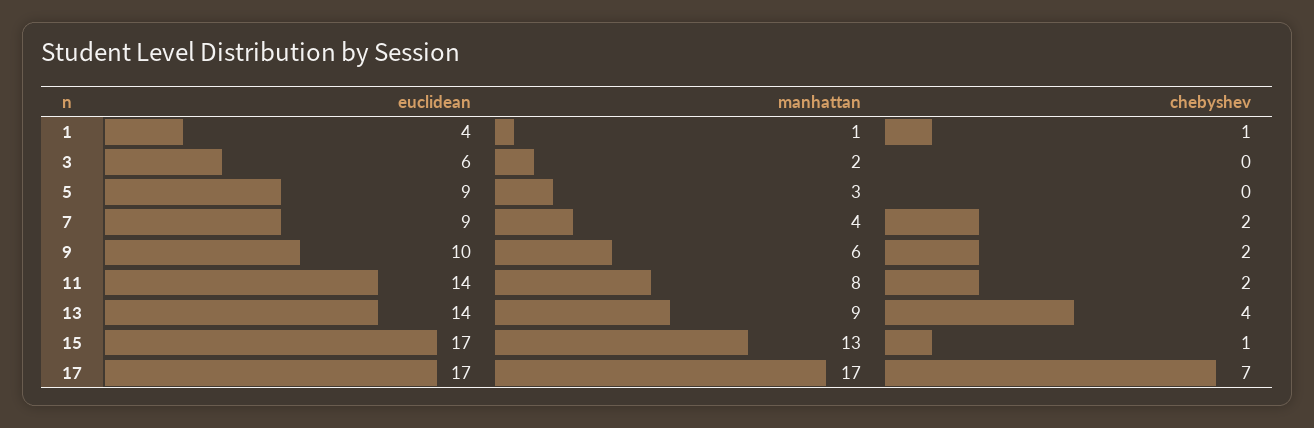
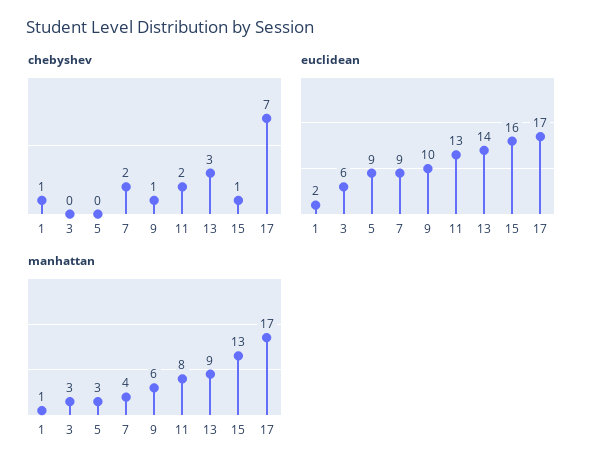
euclidean, 1: 4 -> 2
manhattan, 3: 2 -> 3
chebyshev, 9: 2 -> 1
euclidean, 11: 14 -> 13
chebyshev, 13: 4 -> 3
euclidean, 15: 17 -> 16

